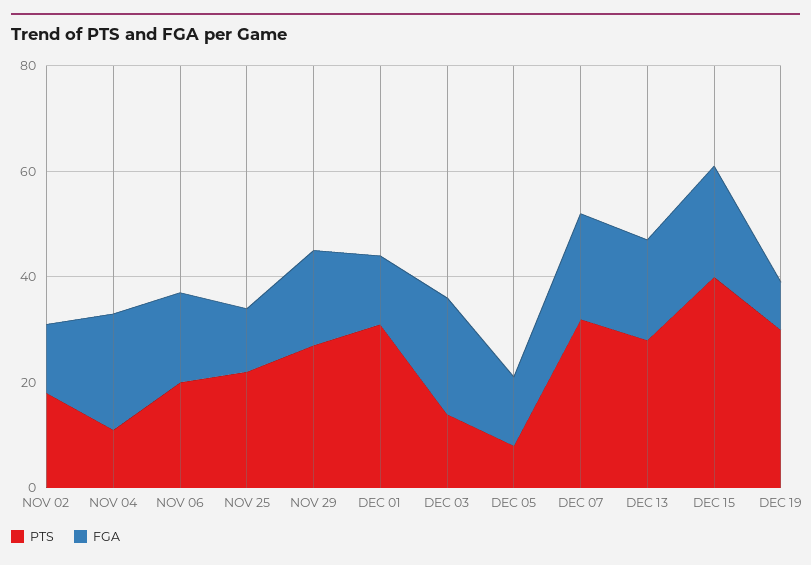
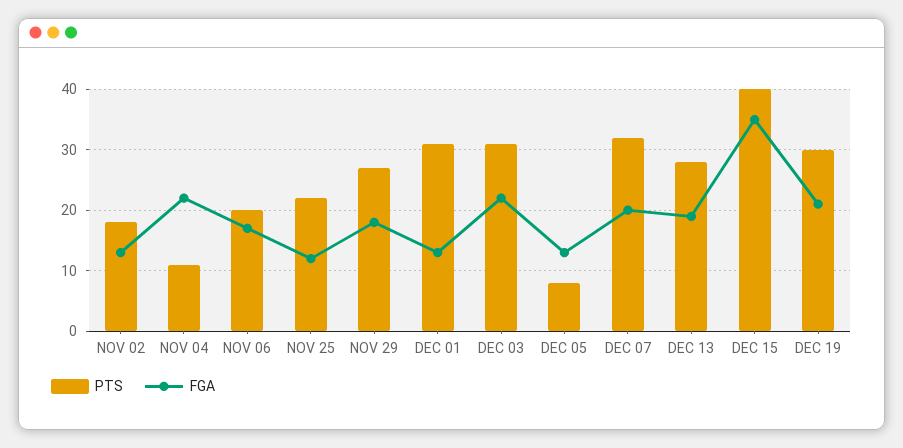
PTS, DEC 03: 15 -> 31
FGA, DEC 15: 20 -> 35
FGA, DEC 19: 10 -> 21

